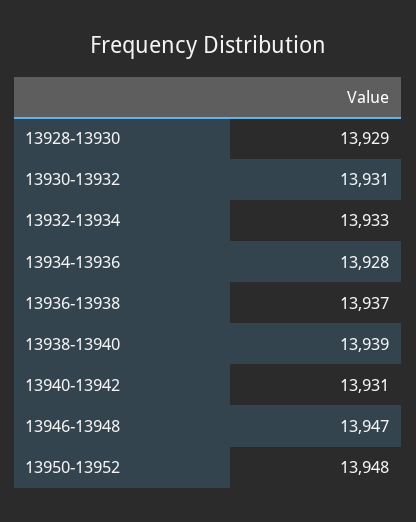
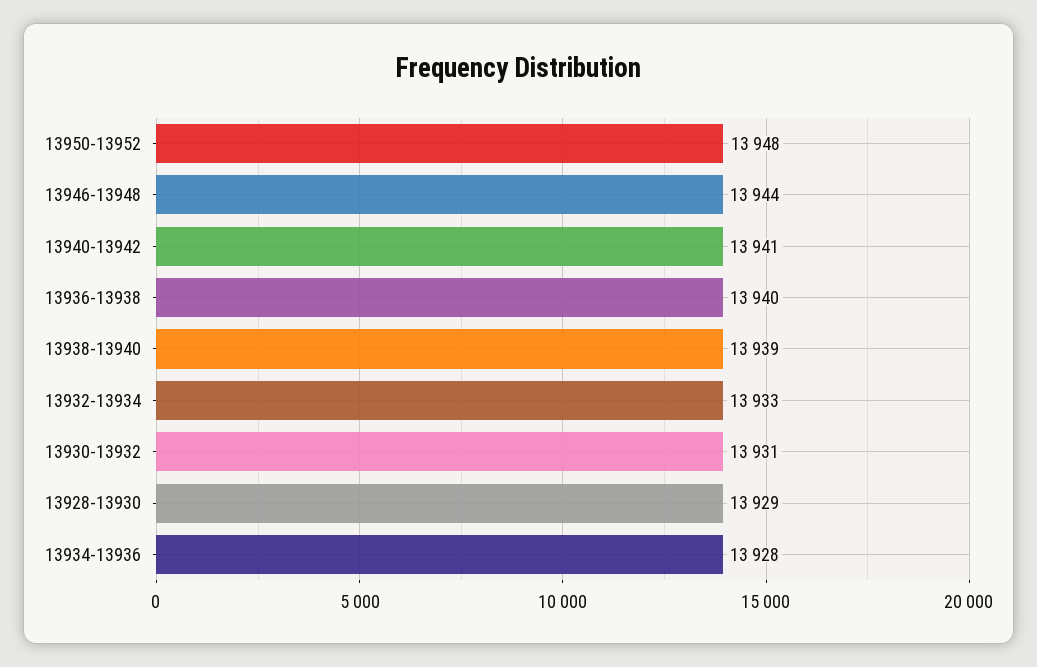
13936-13938: 13937 -> 13940
13940-13942: 13931 -> 13941
13946-13948: 13947 -> 13944

